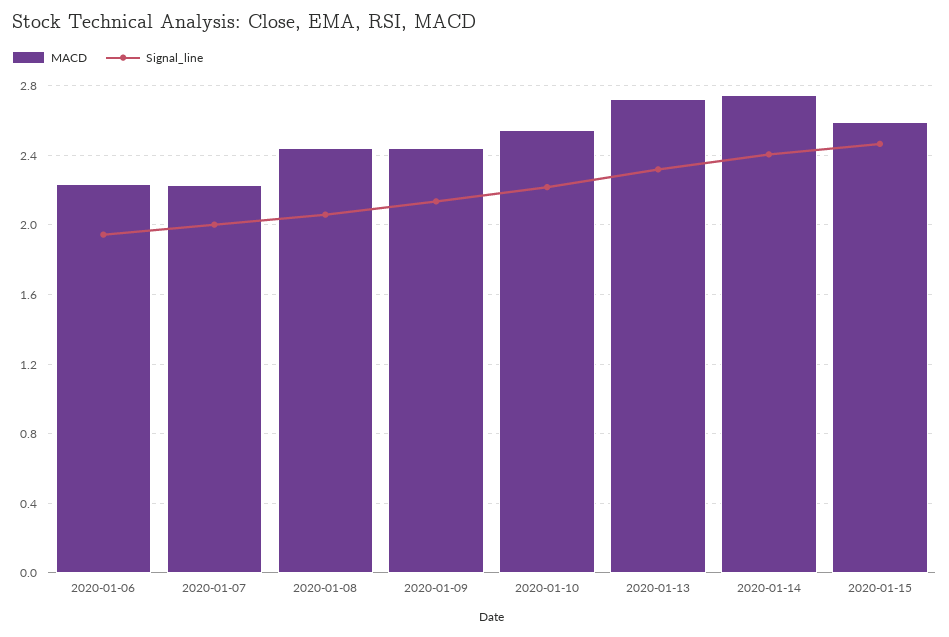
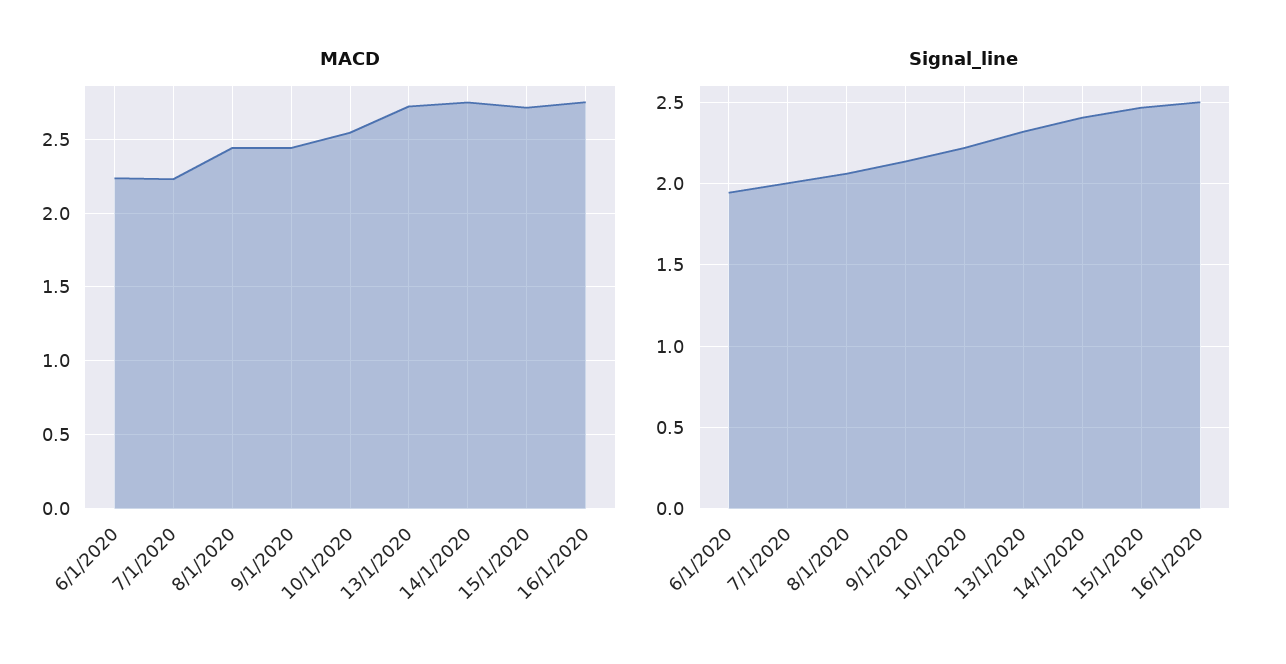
MACD, 2020-01-15: 2.6 -> 2.7
MACD, 16/1/2020: none -> 2.75
Signal_line, 16/1/2020: none -> 2.5

